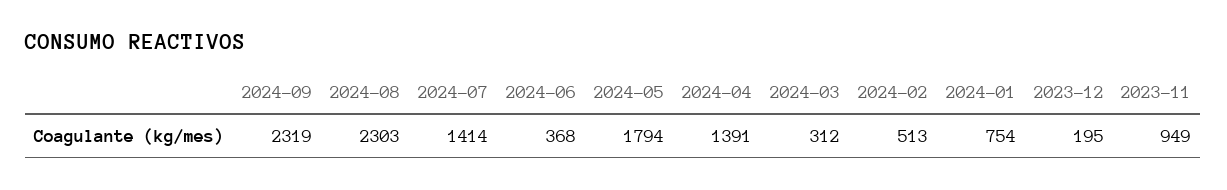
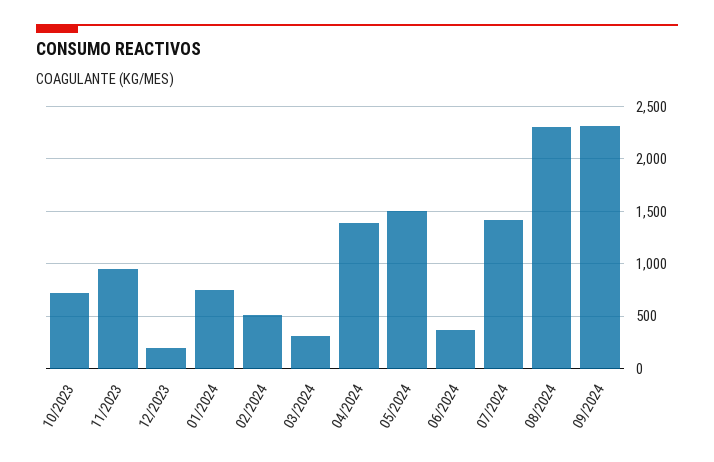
2024-05: 1794 -> 1500
10/2023: none -> 700

